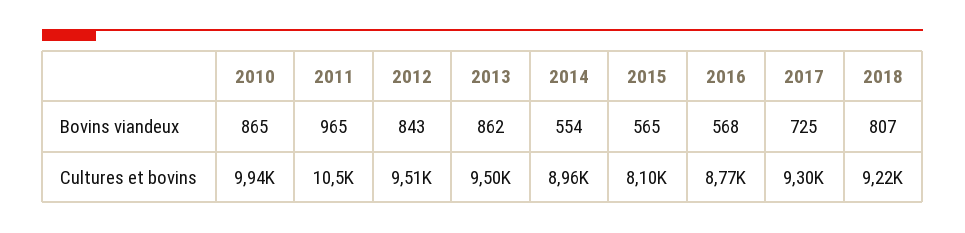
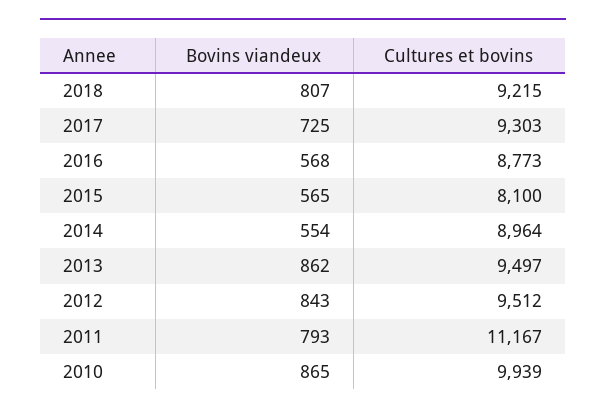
2011, Bovins viandeux: 965 -> 793
2011, Cultures et bovins: 10500 -> 11167

